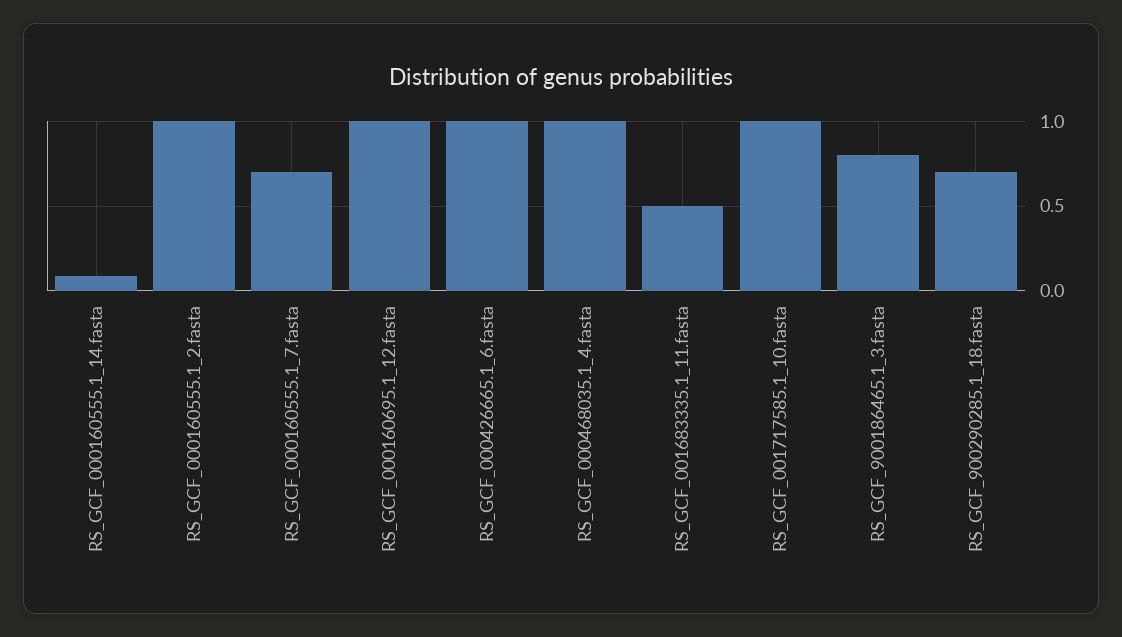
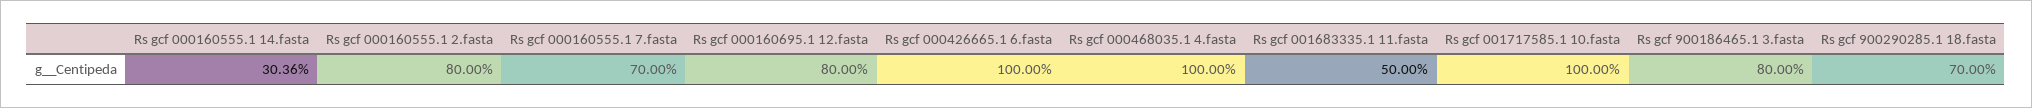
RS_GCF_000160555.1_14.fasta: 0.1 -> 0.3036
RS_GCF_000160555.1_2.fasta: 1 -> 0.8
RS_GCF_000160695.1_12.fasta: 1 -> 0.8

